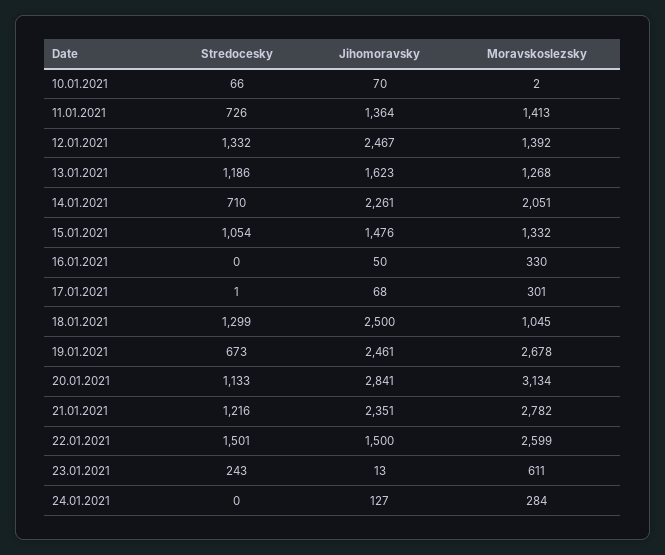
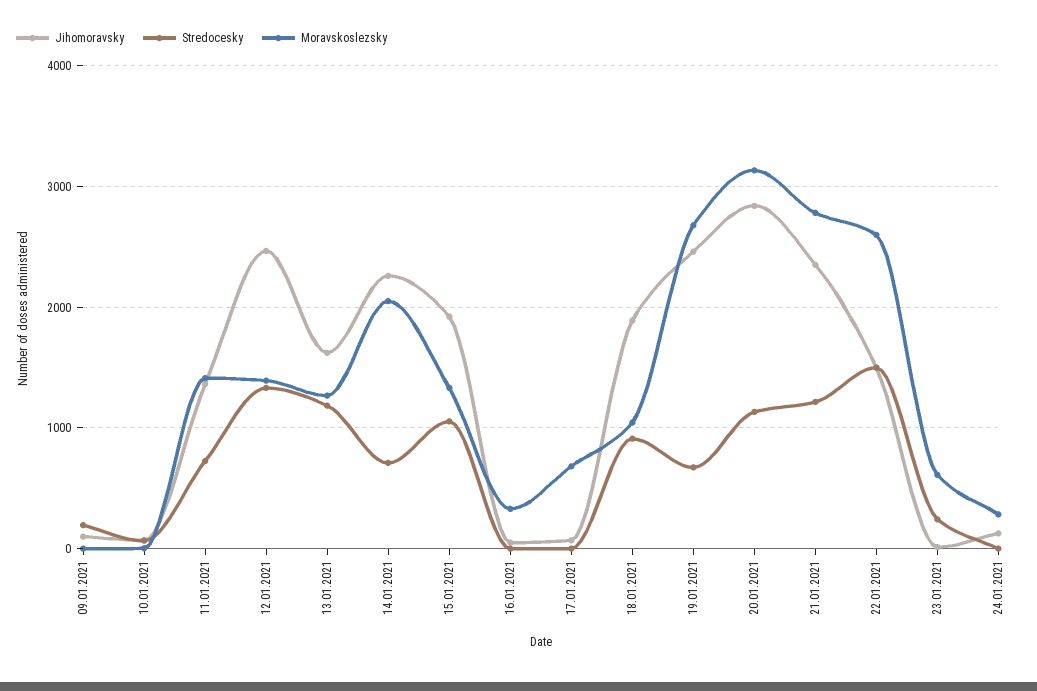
Jihomoravsky, 15.01.2021: 1476 -> 1900
Moravskoslezsky, 17.01.2021: 301 -> 700
Stredocesky, 18.01.2021: 1299 -> 900
Jihomoravsky, 18.01.2021: 2500 -> 1900
Jihomoravsky, 09.01.2021: none -> 100
Stredocesky, 09.01.2021: none -> 200
Moravskoslezsky, 09.01.2021: none -> 0

